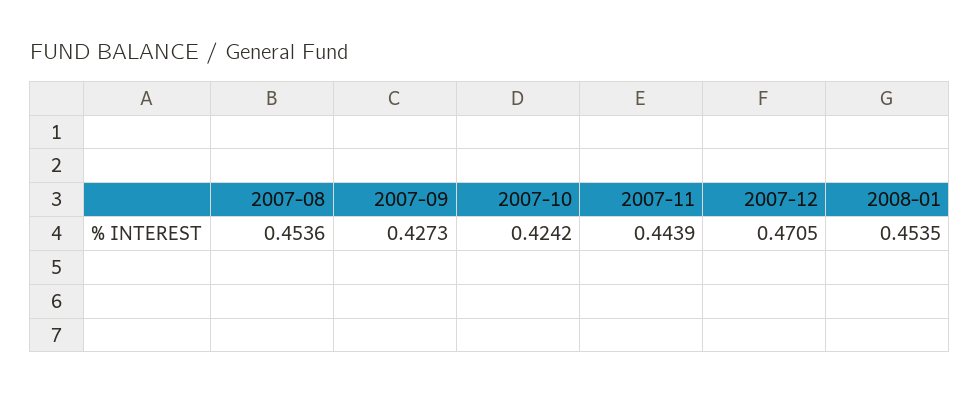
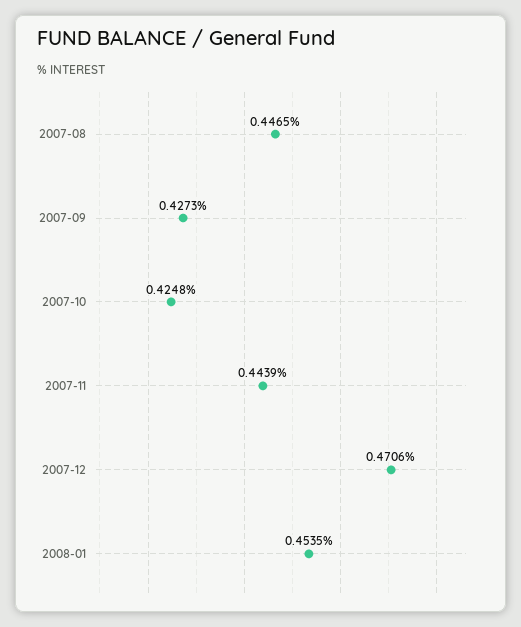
2007-08: 0.4536 -> 0.4465
2007-10: 0.4242 -> 0.4248
2007-12: 0.4705 -> 0.4706

